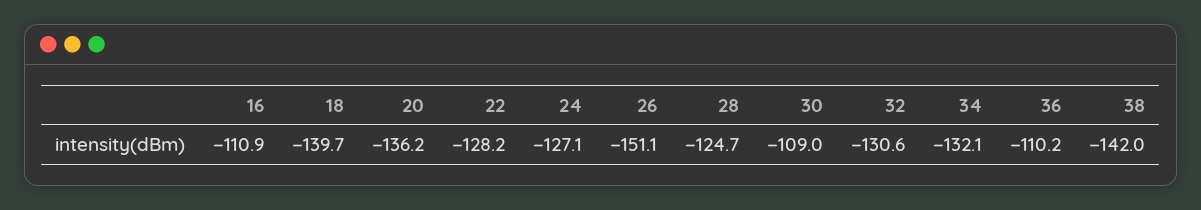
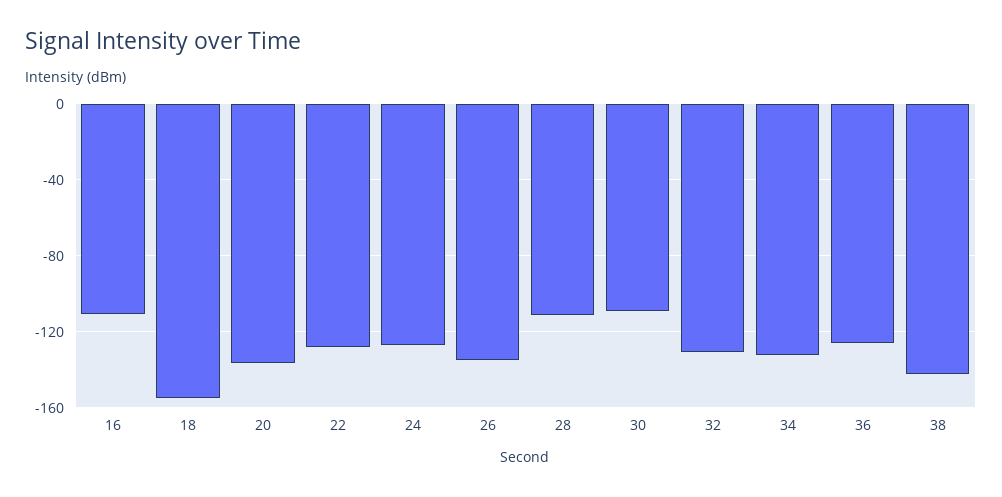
18: -139.7 -> -155
26: -151.1 -> -135
28: -124.7 -> -110
36: -110.2 -> -125

